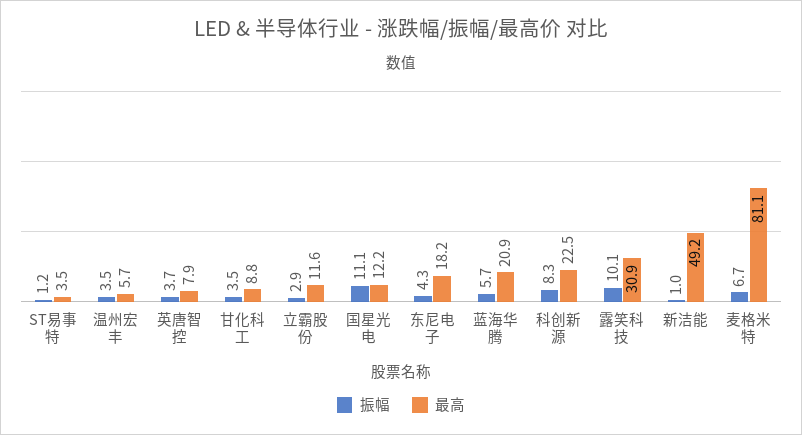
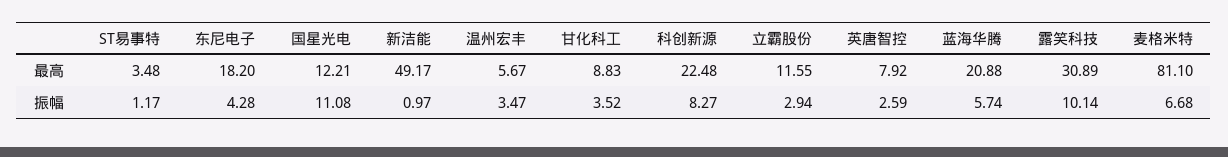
振幅, 英唐智控: 3.7 -> 2.59

